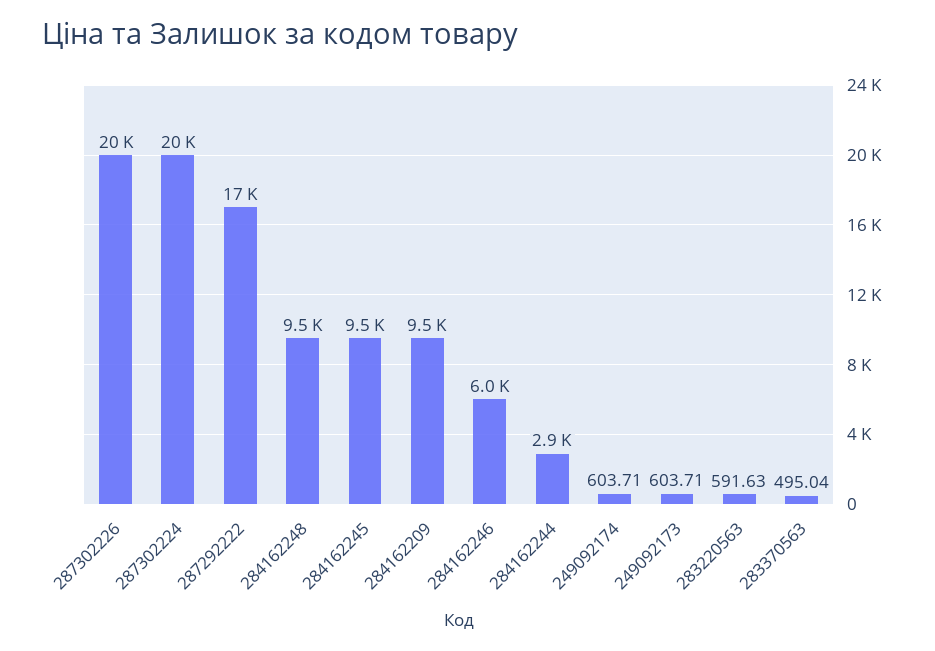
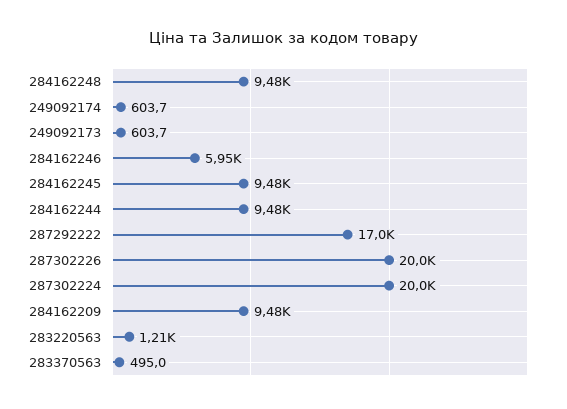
284162244: 2900 -> 9480
283220563: 591.63 -> 1210

